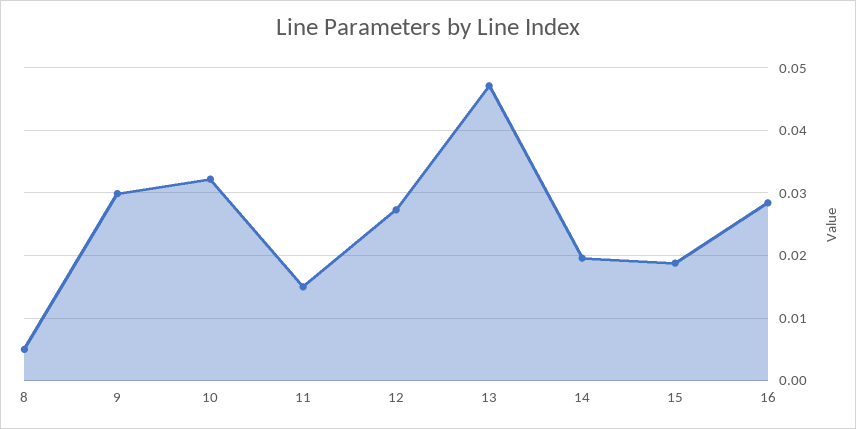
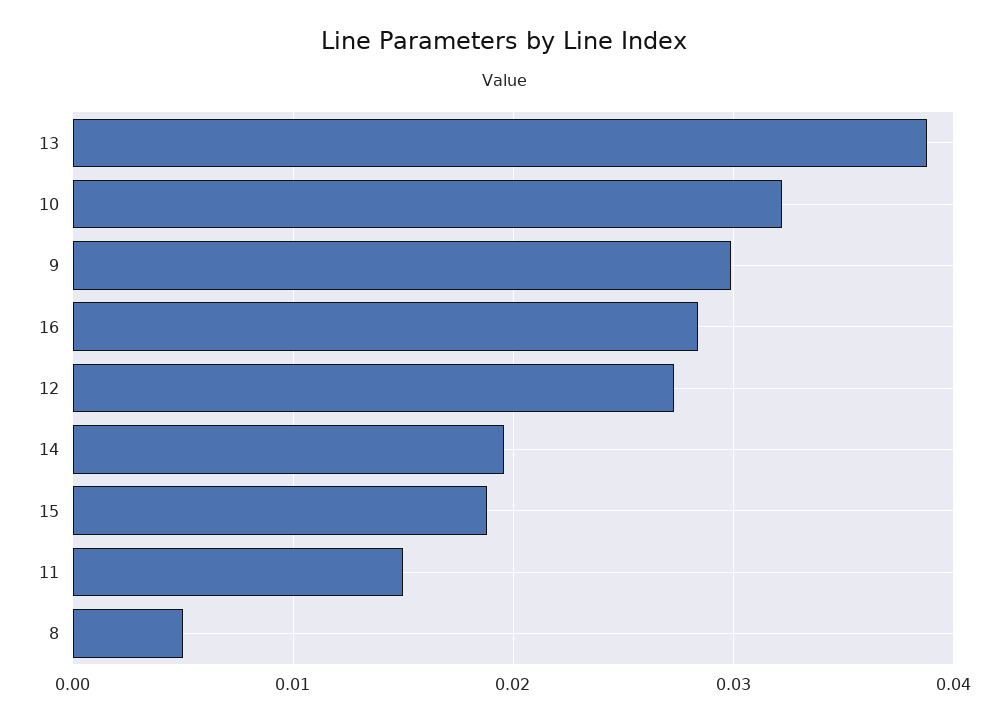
13: 0.047 -> 0.039

